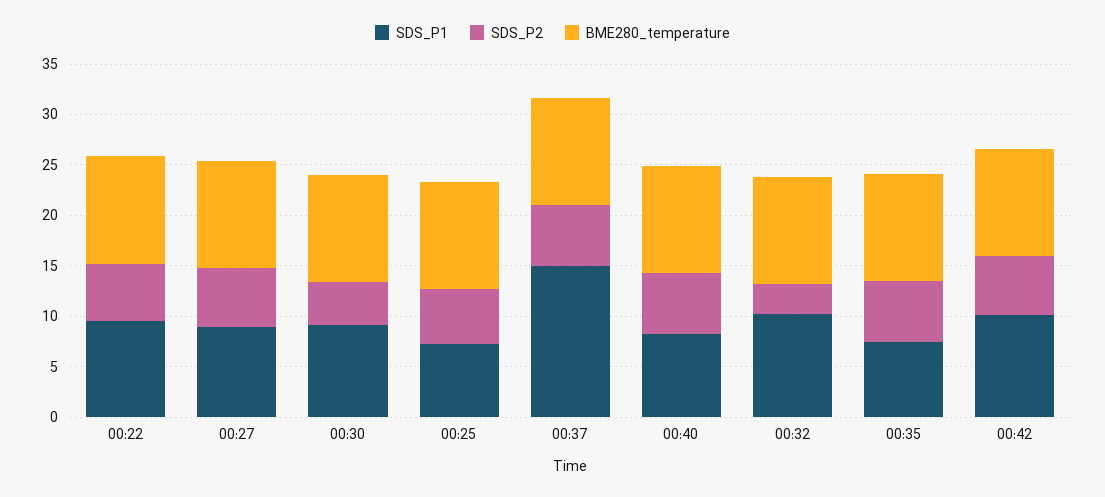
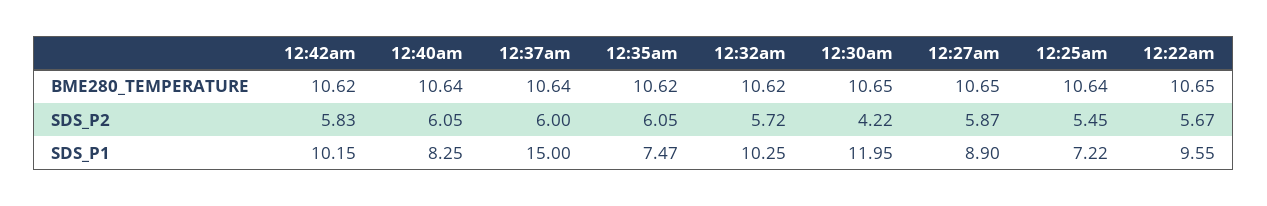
SDS_P1, 00:30: 9 -> 11.95
SDS_P2, 00:32: 3 -> 5.72

